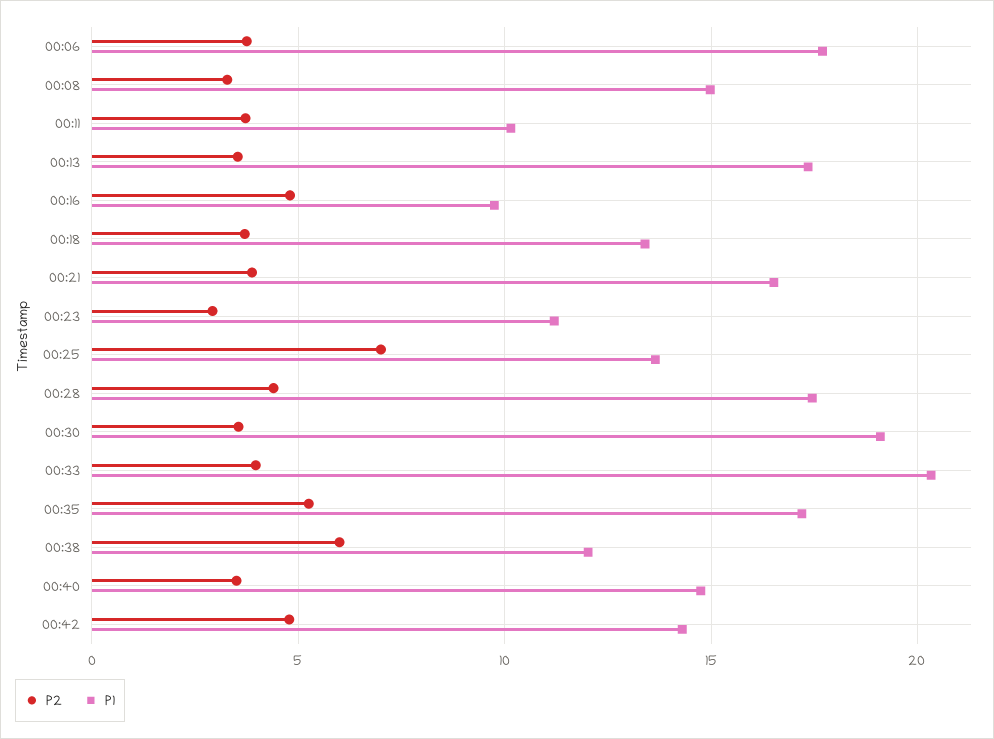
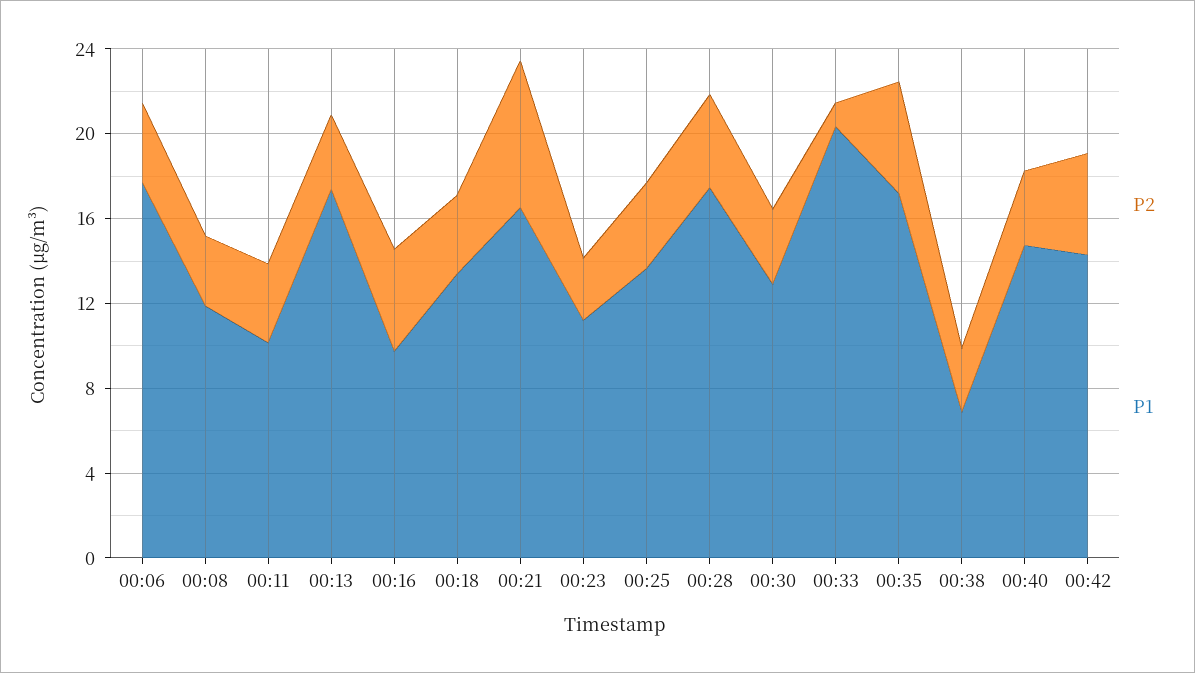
P1, 00:08: 15 -> 12
P2, 00:21: 4 -> 7
P2, 00:25: 7 -> 4
P1, 00:30: 19 -> 13
P2, 00:33: 4 -> 1
P2, 00:38: 6 -> 3
P1, 00:38: 12 -> 7

